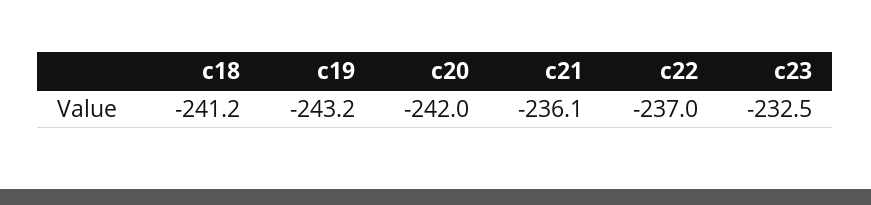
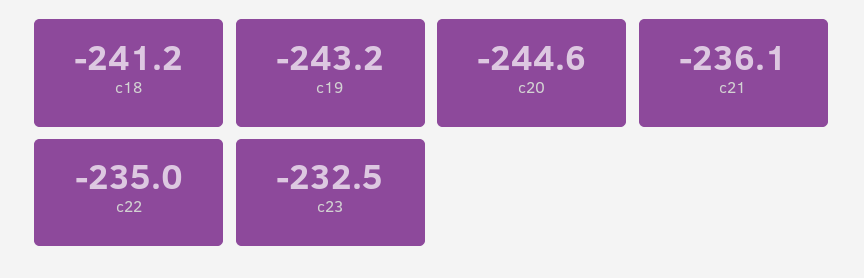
c20: -242 -> -244.6
c22: -237 -> -235

